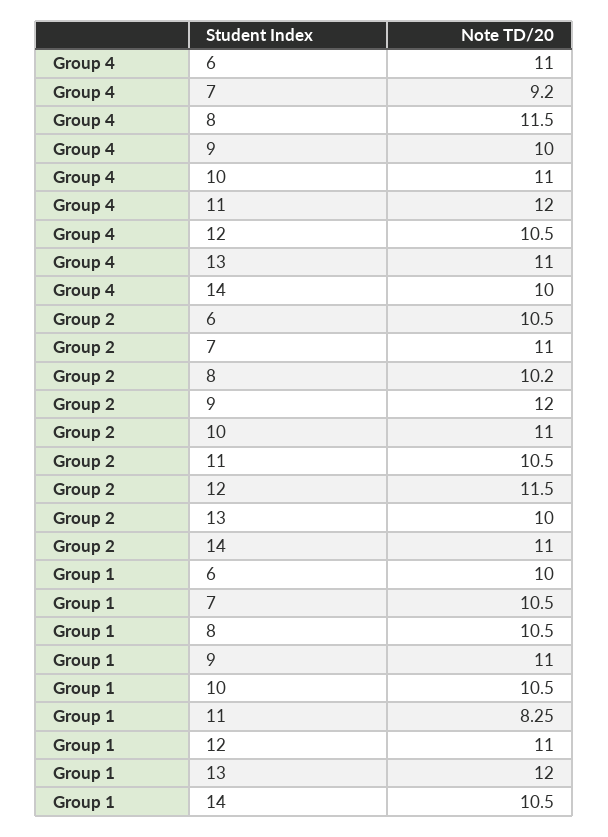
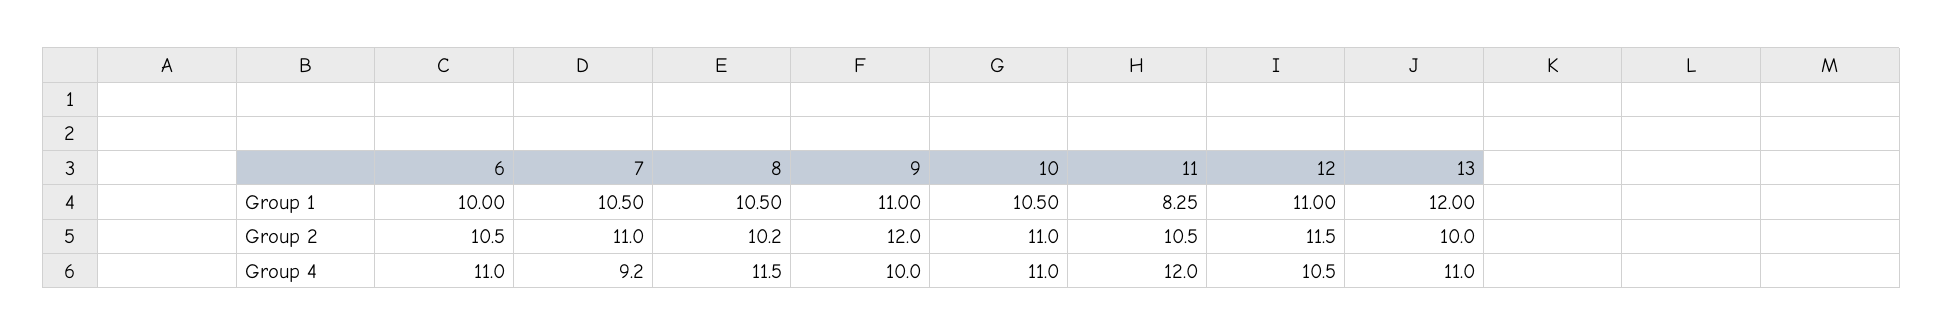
Group 4, 14: 10 -> none
Group 2, 14: 11 -> none
Group 1, 14: 10.5 -> none

